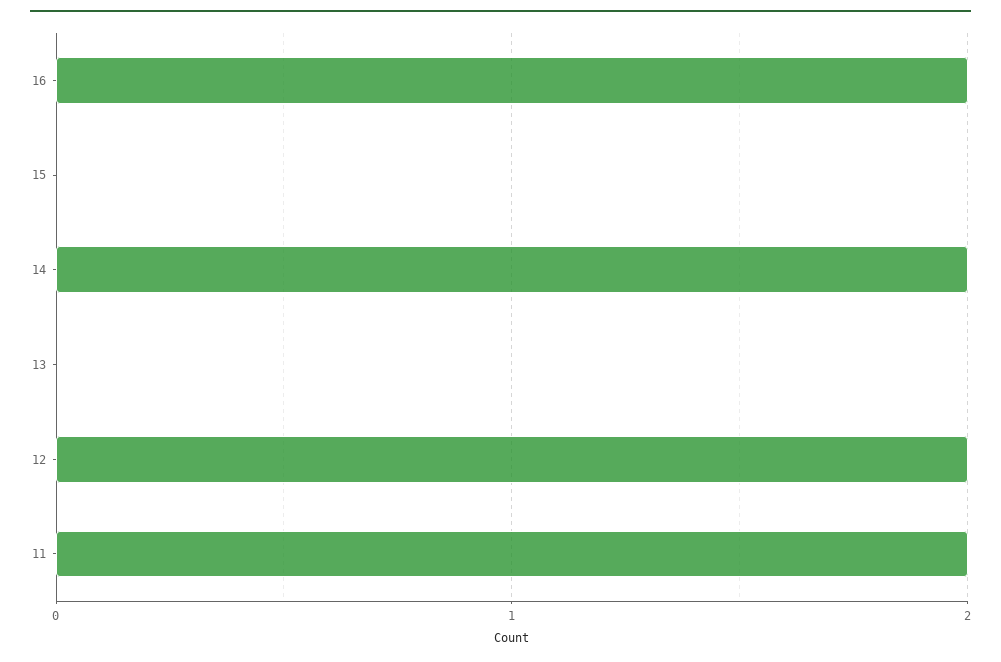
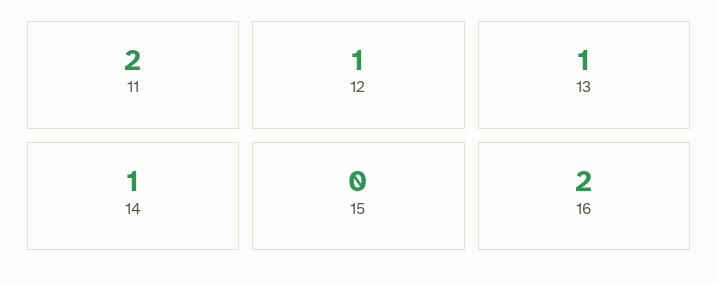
14: 2 -> 1
13: 0 -> 1
12: 2 -> 1

